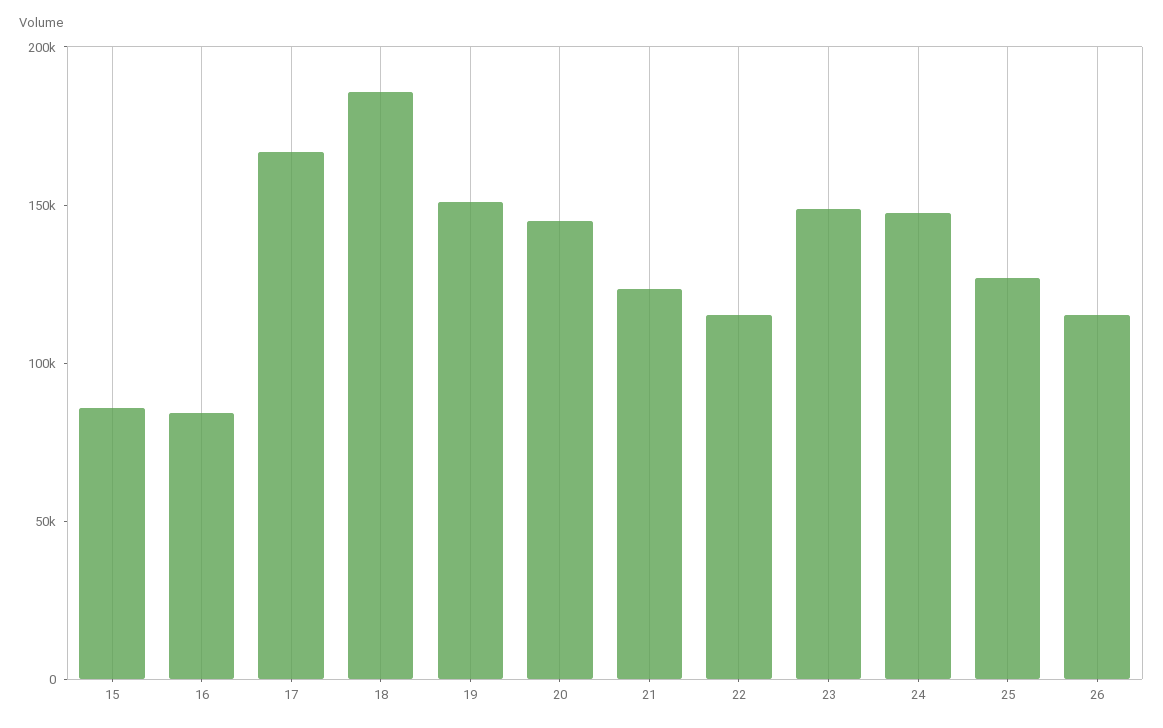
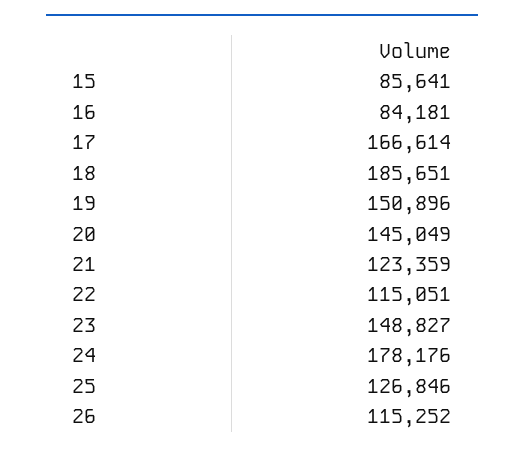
24: 150000 -> 178176

